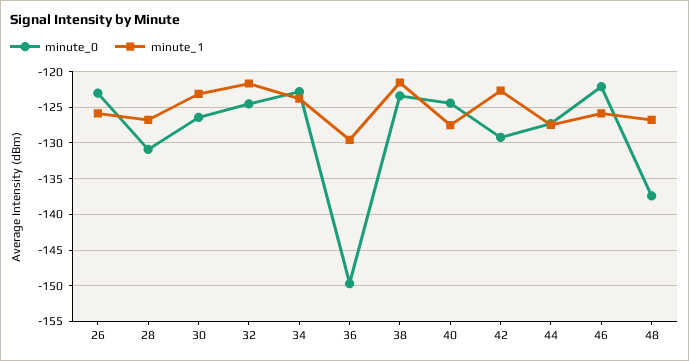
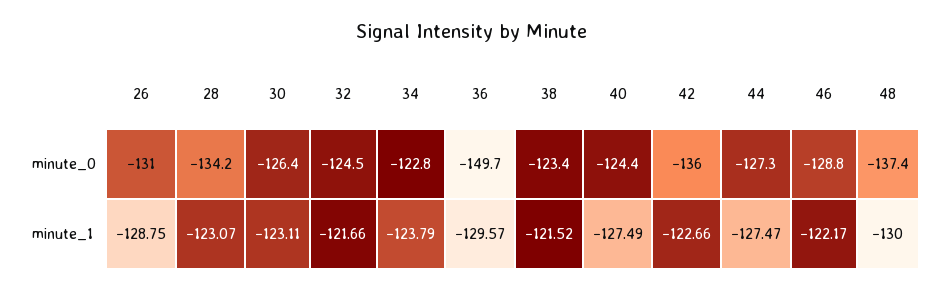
minute_0, 26: -123 -> -131
minute_1, 26: -126 -> -128.75
minute_0, 28: -131 -> -134.2
minute_1, 28: -127 -> -123.07
minute_0, 42: -129 -> -136
minute_0, 46: -122 -> -128.8
minute_1, 46: -126 -> -122.17
minute_1, 48: -127 -> -130

